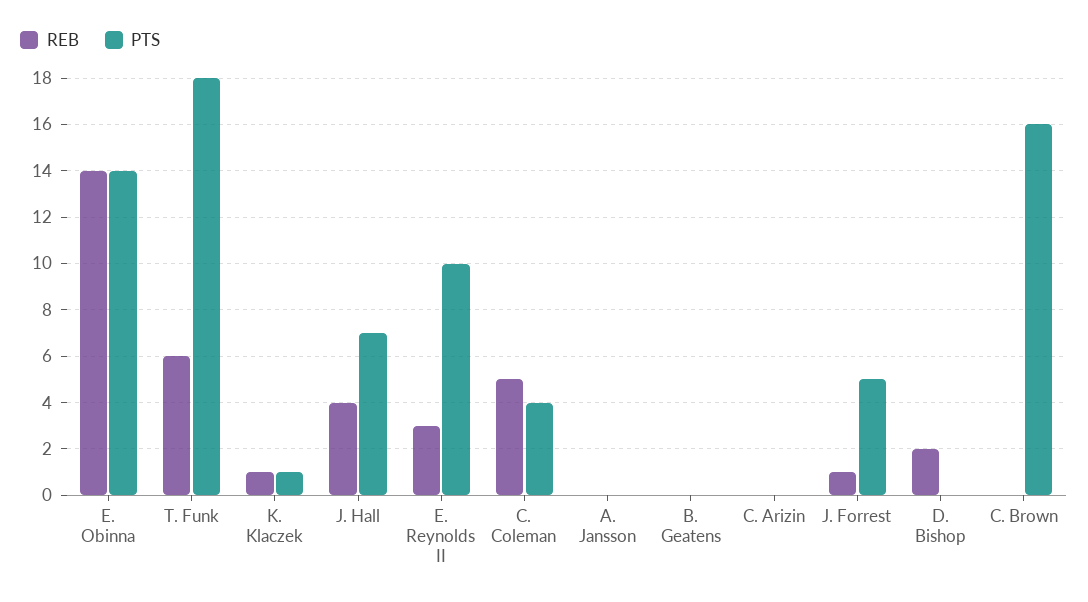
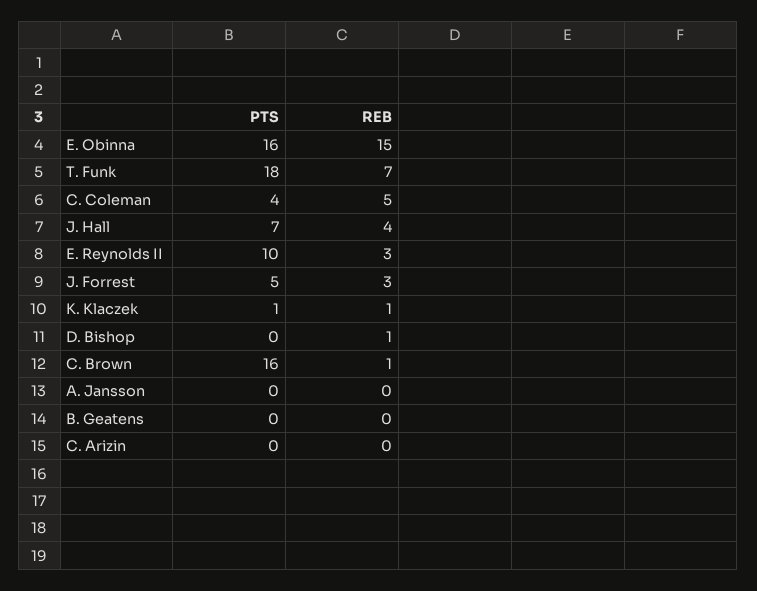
REB, E. Obinna: 14 -> 15
PTS, E. Obinna: 14 -> 16
REB, T. Funk: 6 -> 7
REB, J. Forrest: 1 -> 3
REB, D. Bishop: 2 -> 1
REB, C. Brown: 0 -> 1

